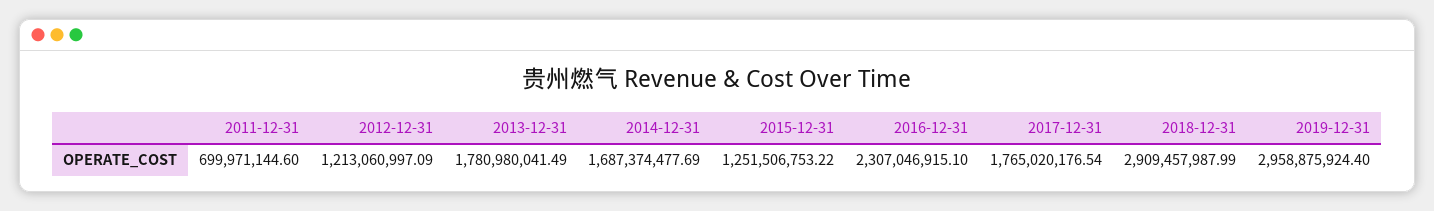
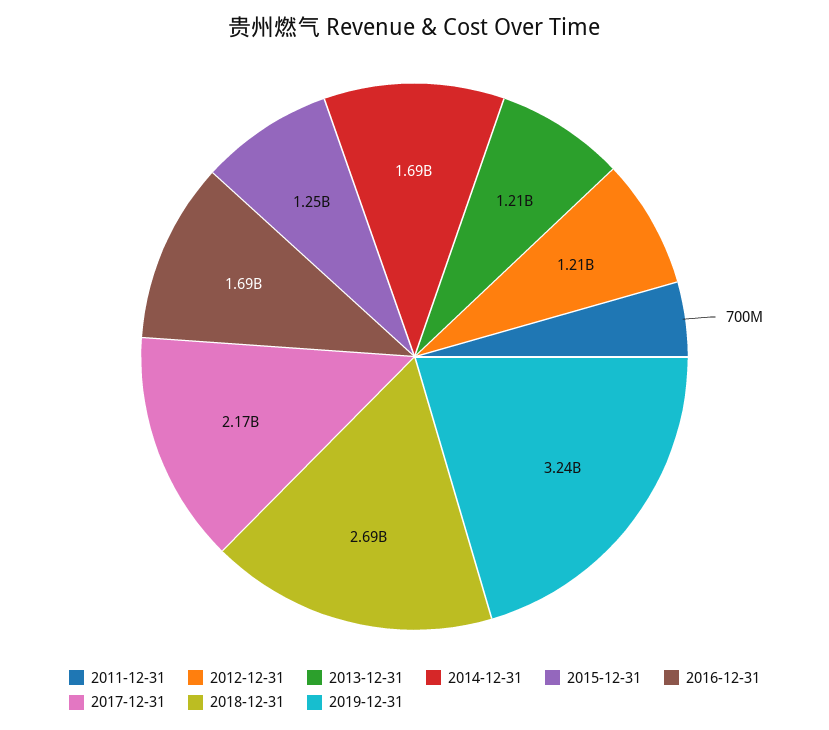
2013-12-31: 1780980041.49 -> 1210000000
2016-12-31: 2307046915.1 -> 1690000000
2017-12-31: 1765020176.54 -> 2170000000
2018-12-31: 2909457987.99 -> 2690000000
2019-12-31: 2958875924.4 -> 3240000000

